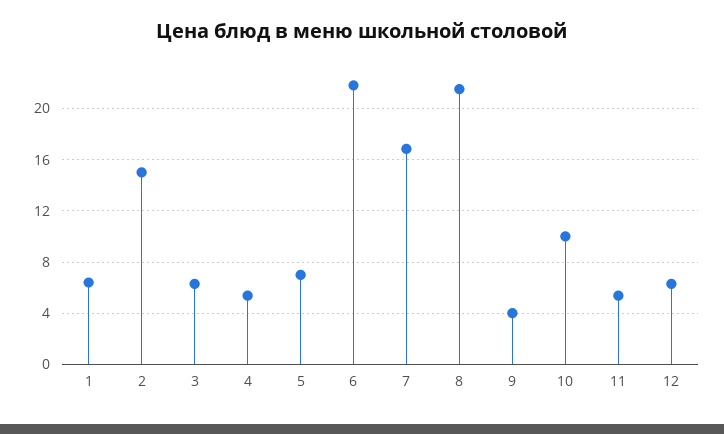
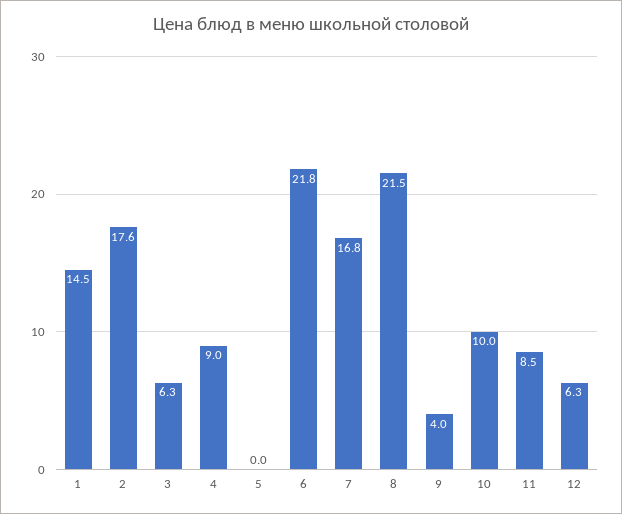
1: 6.5 -> 14.5
2: 15 -> 17.6
4: 5.5 -> 9
5: 7 -> 0
11: 5.5 -> 8.5

